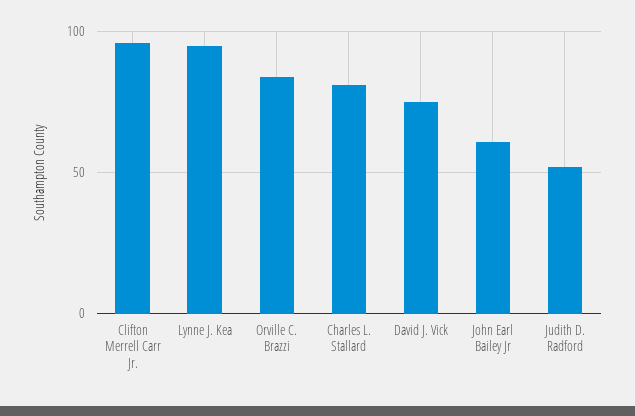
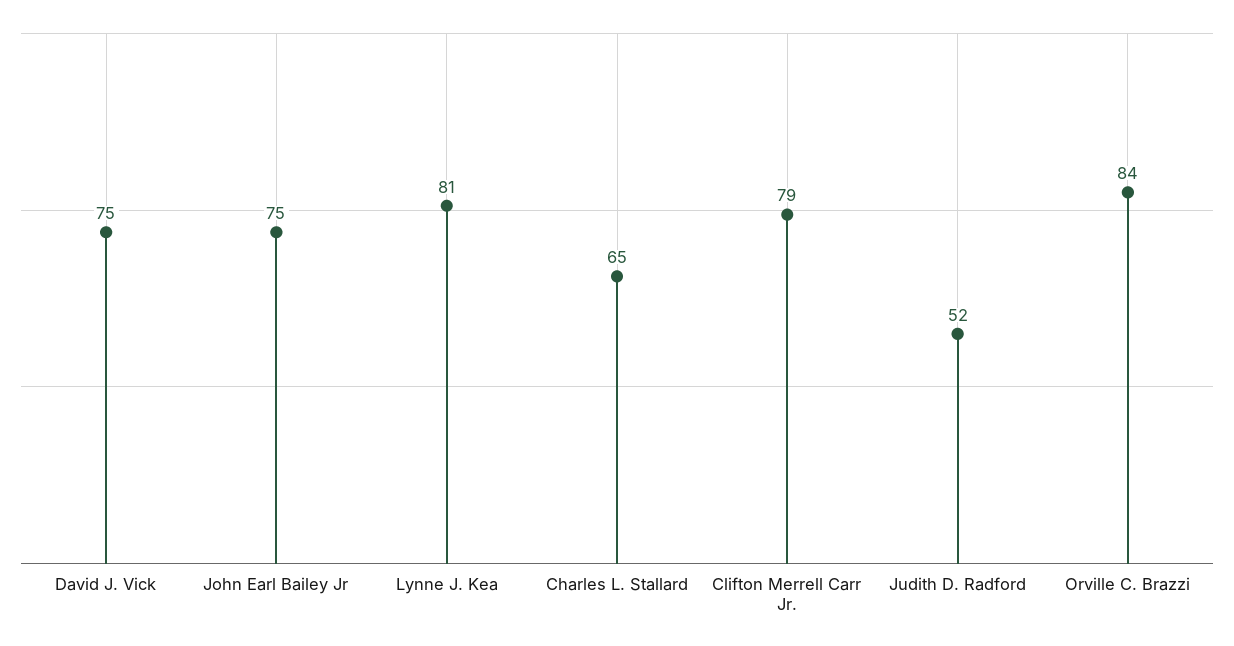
Clifton Merrell Carr Jr.: 95 -> 79
Lynne J. Kea: 95 -> 81
Charles L. Stallard: 80 -> 65
John Earl Bailey Jr: 60 -> 75

